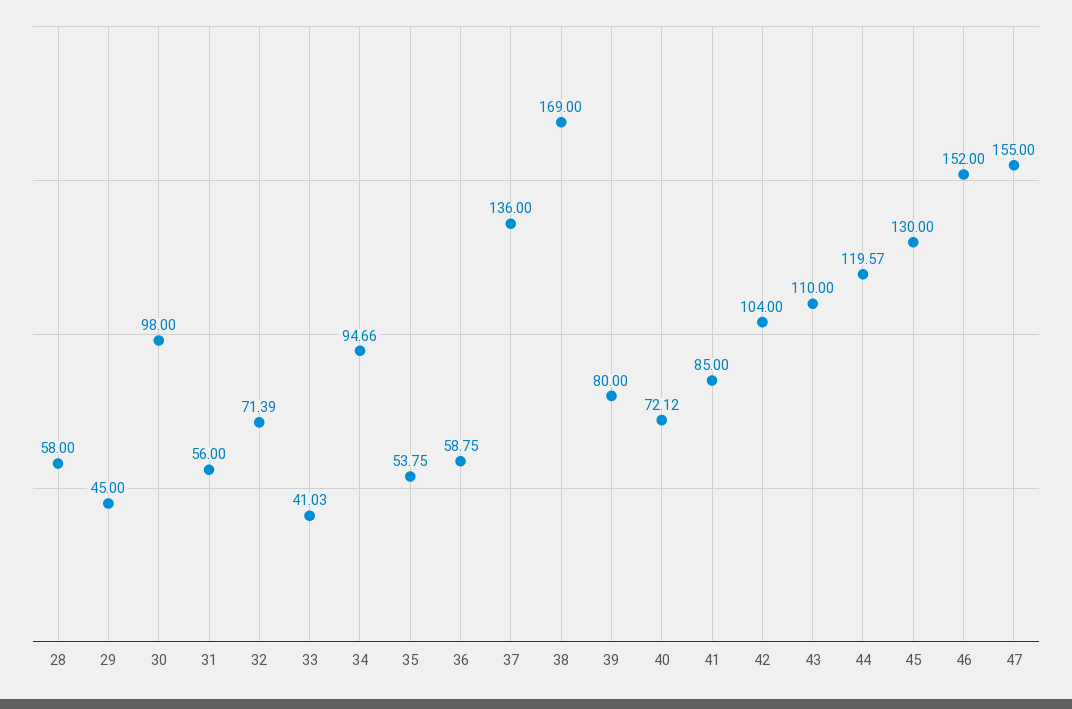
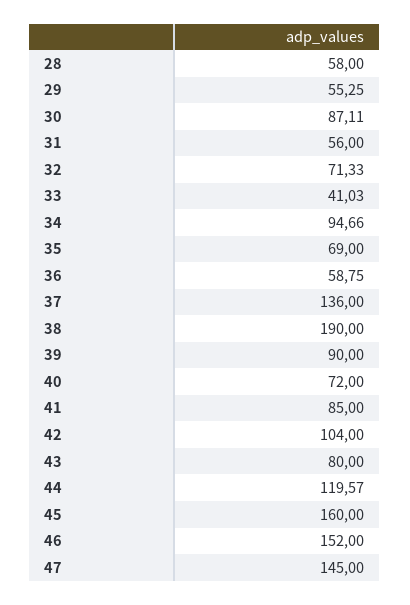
29: 45 -> 55.25
30: 98 -> 87.11
32: 71.39 -> 71.33
35: 53.75 -> 69
38: 169 -> 190
39: 80 -> 90
40: 72.12 -> 72
43: 110 -> 80
45: 130 -> 160
47: 155 -> 145

